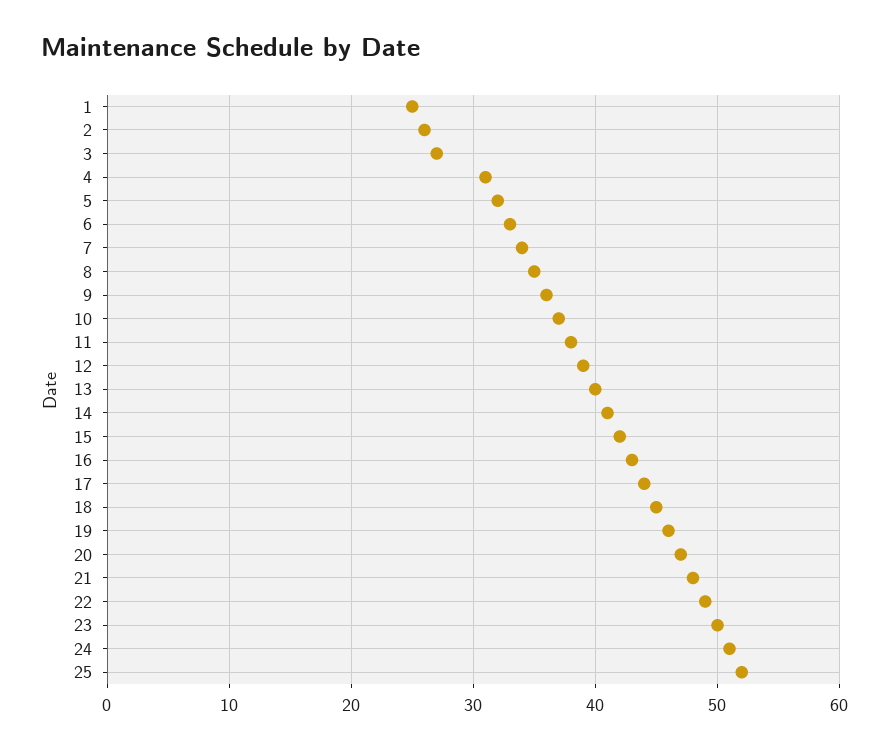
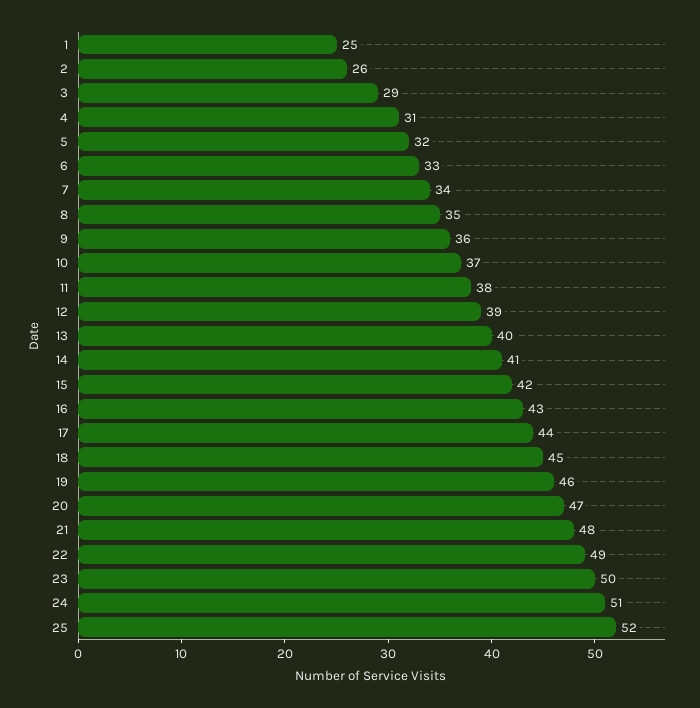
3: 27 -> 29

